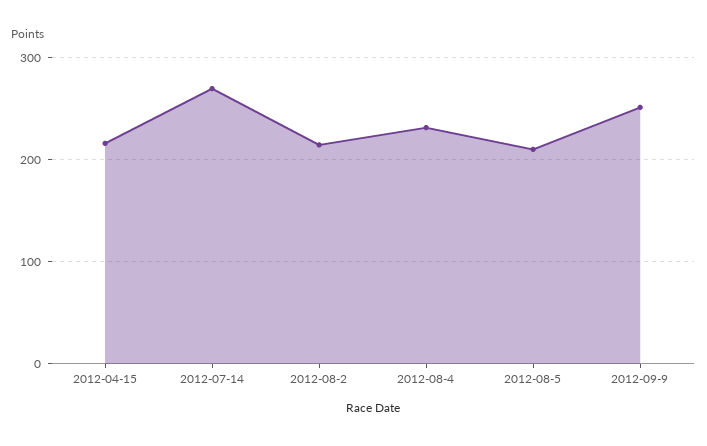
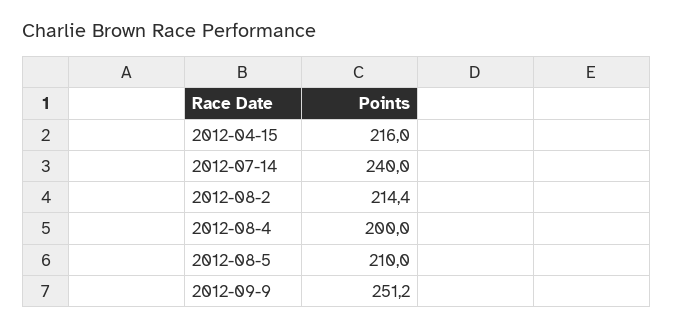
2012-07-14: 270 -> 240
2012-08-4: 230 -> 200

